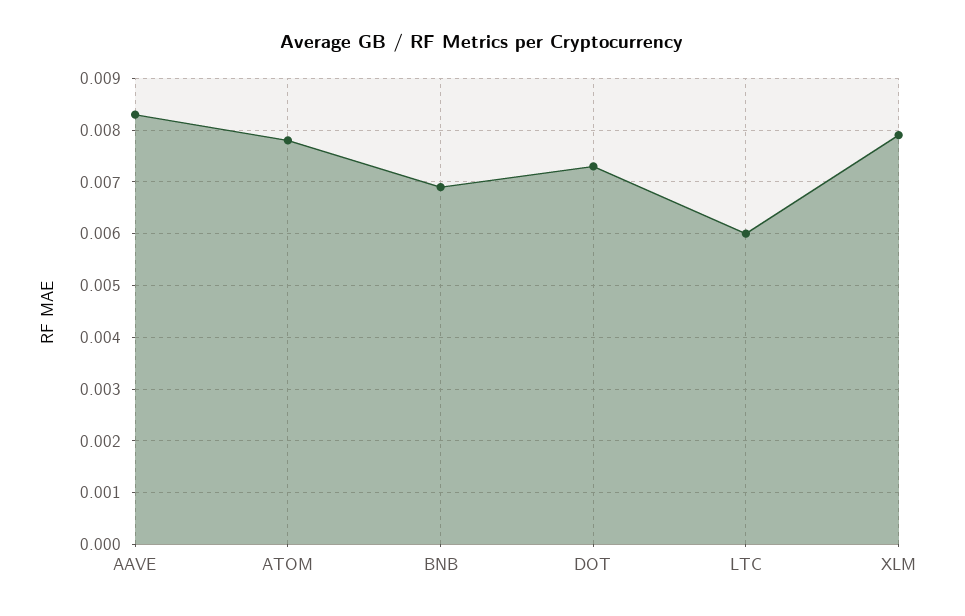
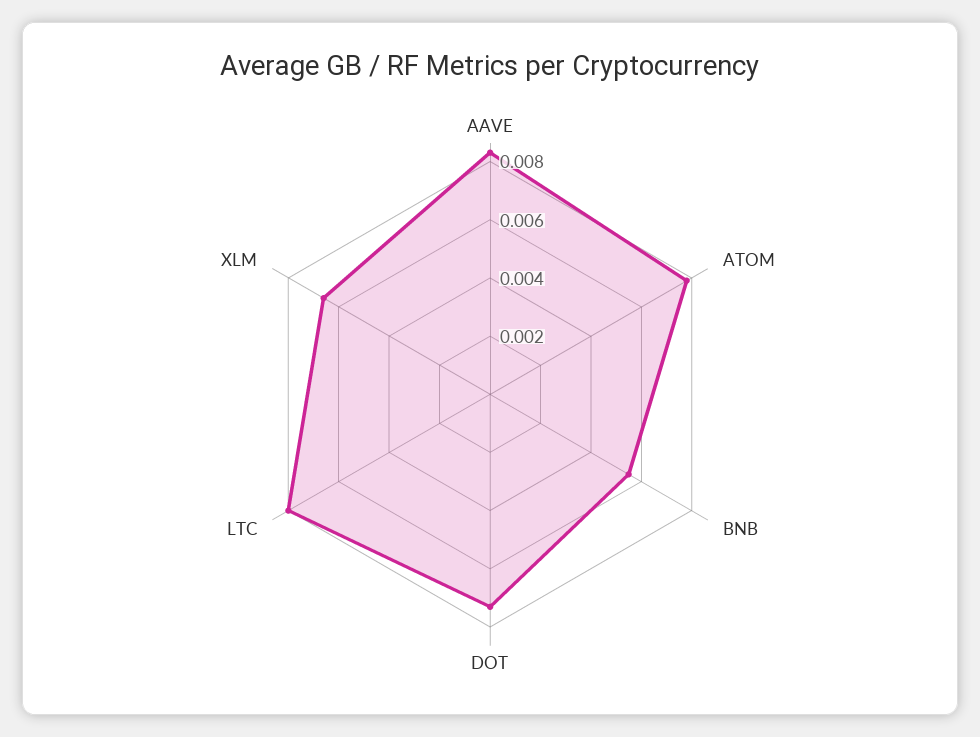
BNB: 0.007 -> 0.0055
LTC: 0.006 -> 0.008
XLM: 0.008 -> 0.0065

